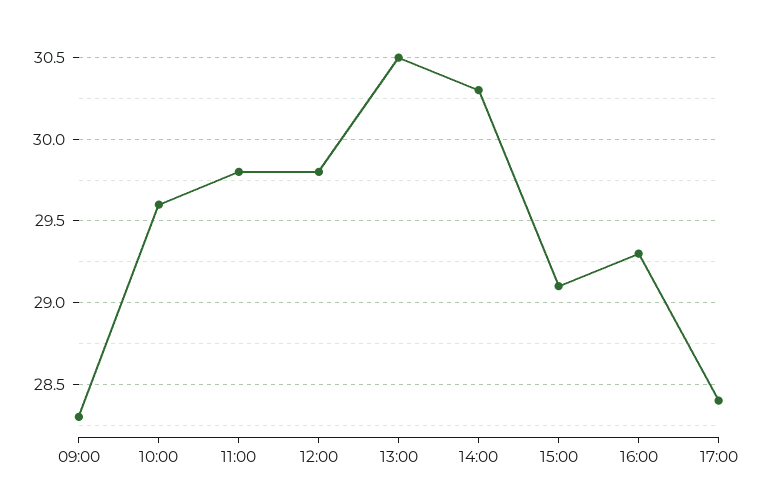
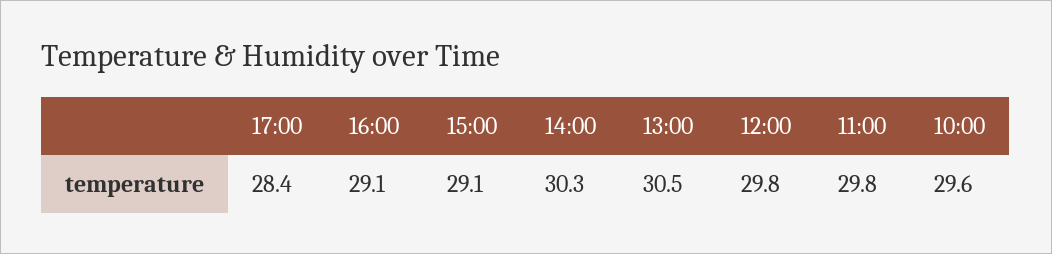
09:00: 28.3 -> none
16:00: 29.3 -> 29.1

